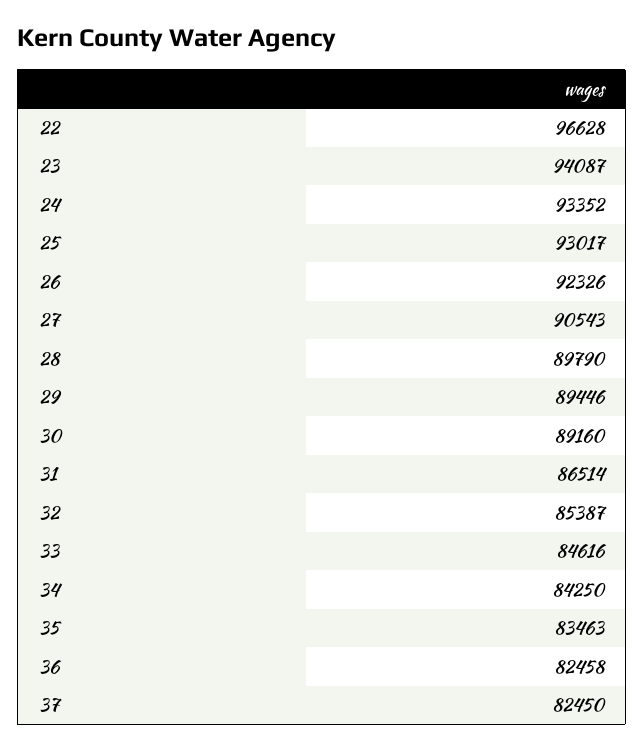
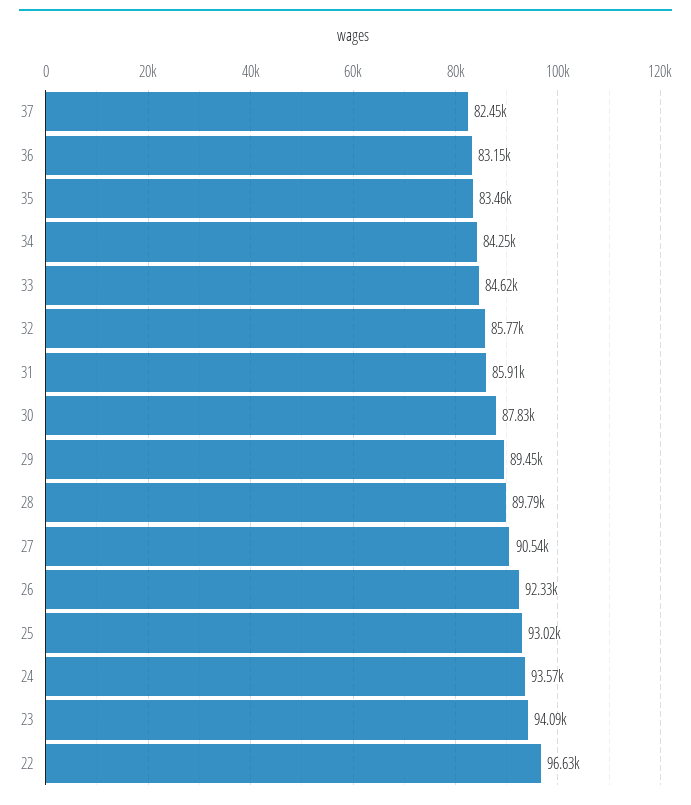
24: 93352 -> 93570
30: 89160 -> 87830
31: 86514 -> 85910
32: 85387 -> 85770
36: 82458 -> 83150

